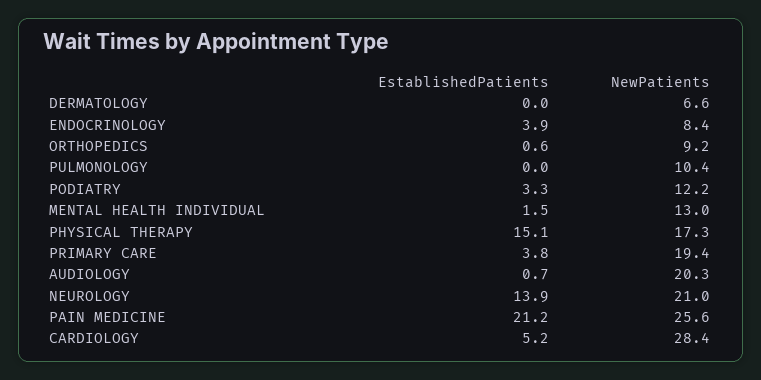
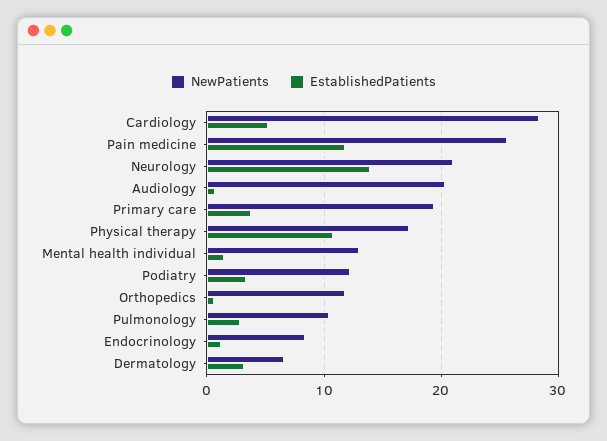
EstablishedPatients, DERMATOLOGY: 0 -> 3
EstablishedPatients, ENDOCRINOLOGY: 3.9 -> 1
NewPatients, ORTHOPEDICS: 9.2 -> 12
EstablishedPatients, PULMONOLOGY: 0 -> 3
EstablishedPatients, PHYSICAL THERAPY: 15.1 -> 11
EstablishedPatients, PAIN MEDICINE: 21.2 -> 12

